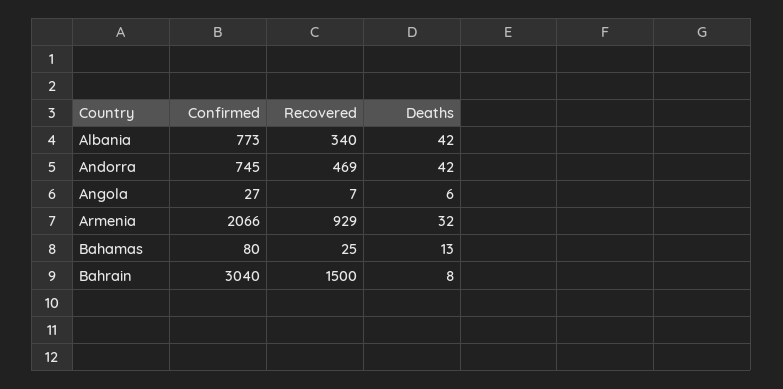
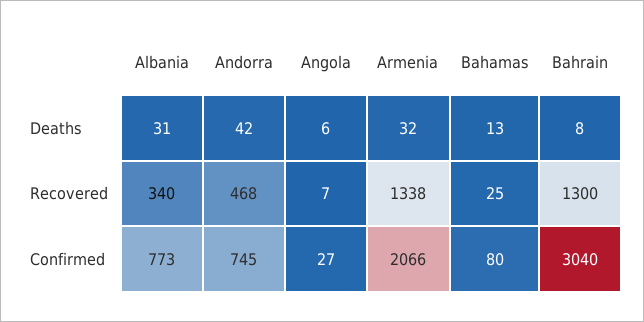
Deaths, Albania: 42 -> 31
Recovered, Andorra: 469 -> 468
Recovered, Armenia: 929 -> 1338
Recovered, Bahrain: 1500 -> 1300

